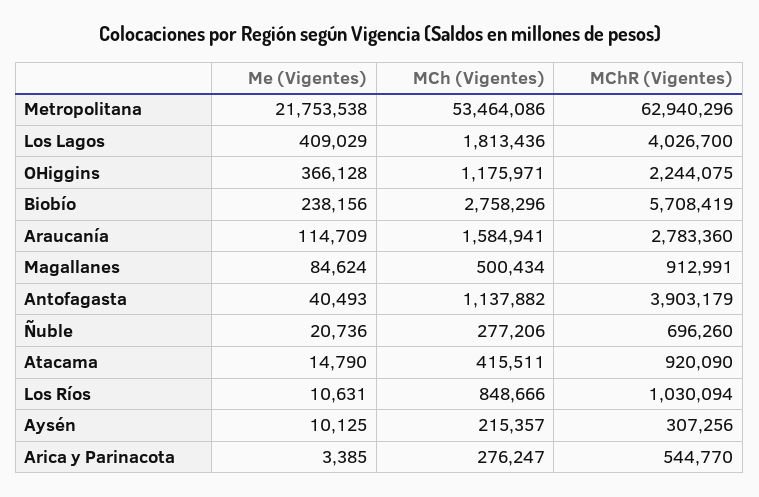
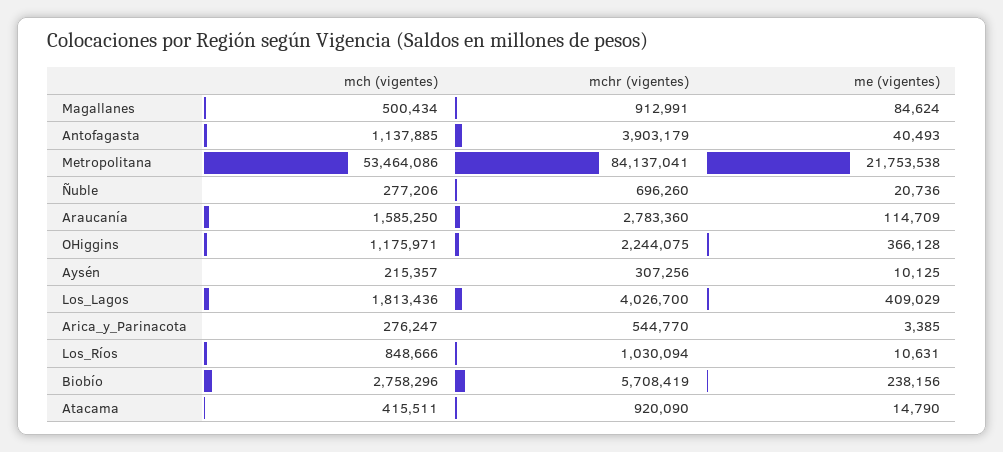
MChR (Vigentes), Metropolitana: 62940296 -> 84137041
MCh (Vigentes), Araucanía: 1584941 -> 1585250
MCh (Vigentes), Antofagasta: 1137882 -> 1137885

